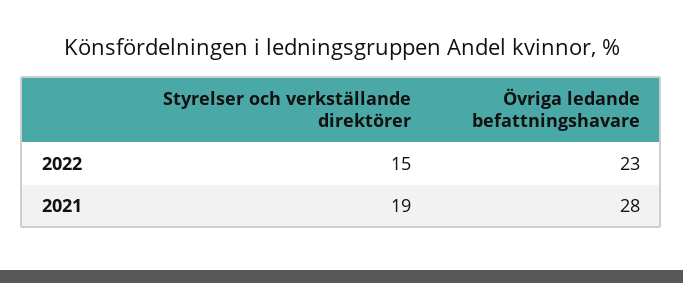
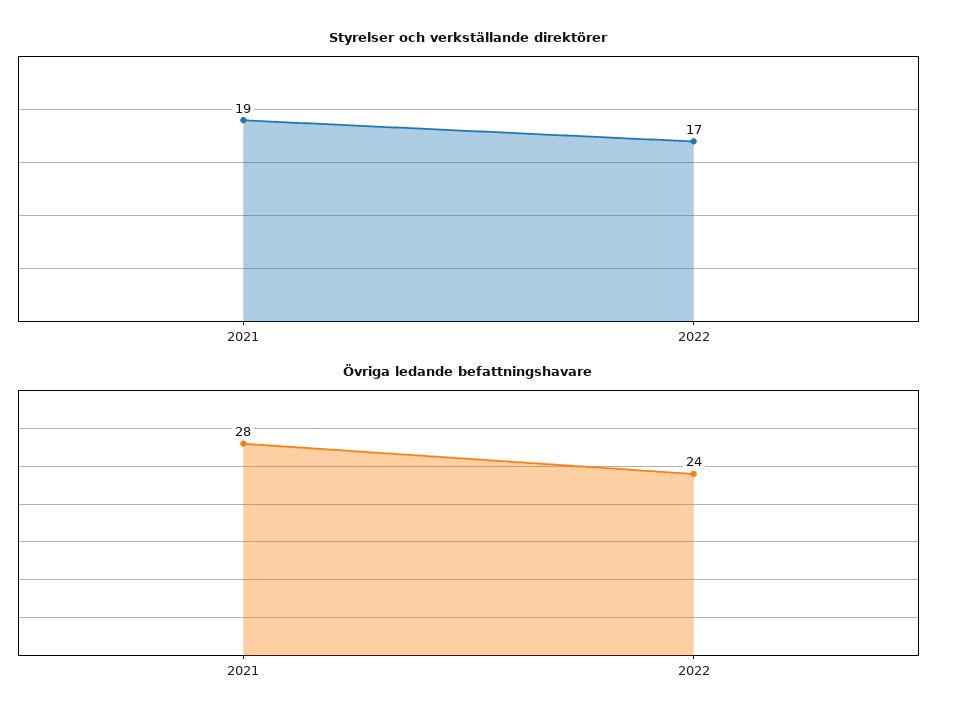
Styrelser och verkställande direktörer, 2022: 15 -> 17
Övriga ledande befattningshavare, 2022: 23 -> 24

